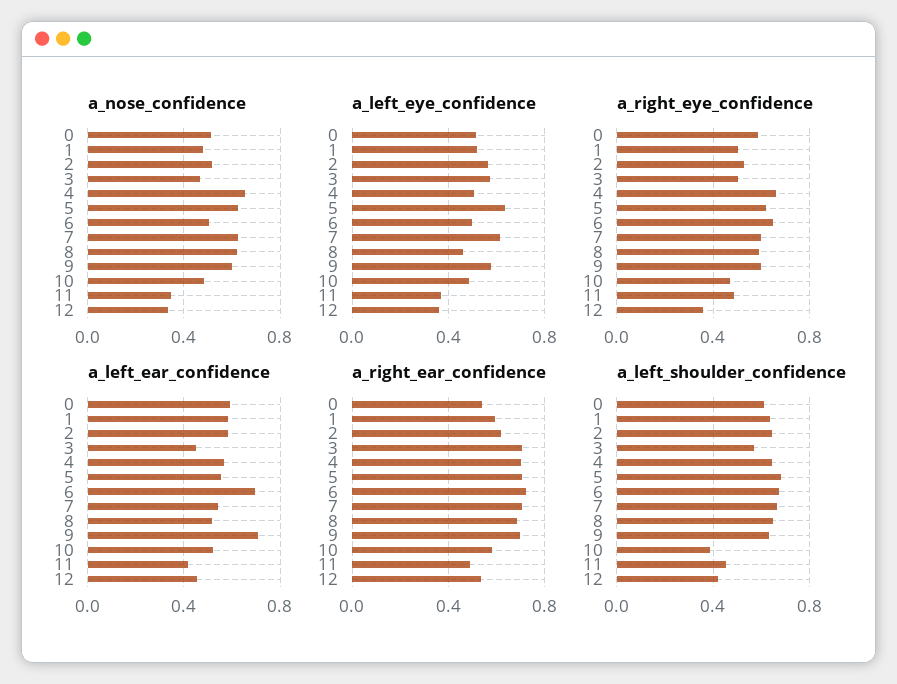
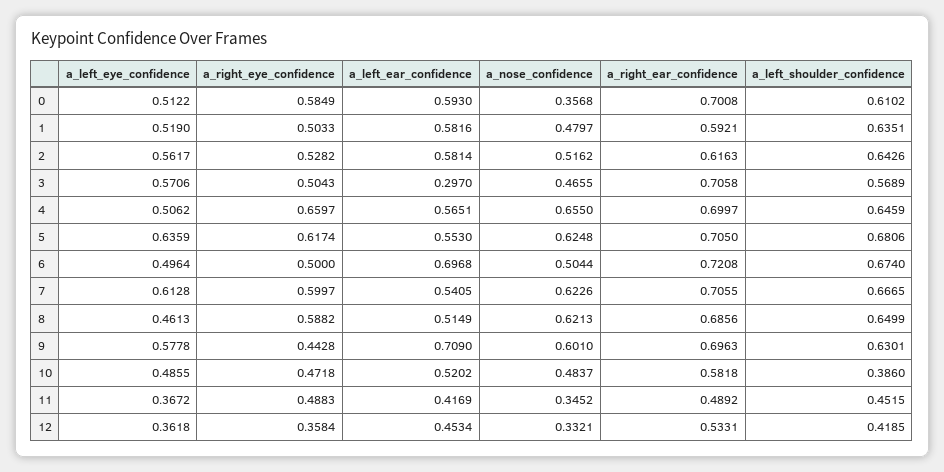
a_nose_confidence, 0: 0.5 -> 0.3568
a_right_eye_confidence, 6: 0.65 -> 0.5
a_right_eye_confidence, 9: 0.6 -> 0.4428
a_left_ear_confidence, 3: 0.45 -> 0.297
a_right_ear_confidence, 0: 0.55 -> 0.7008

